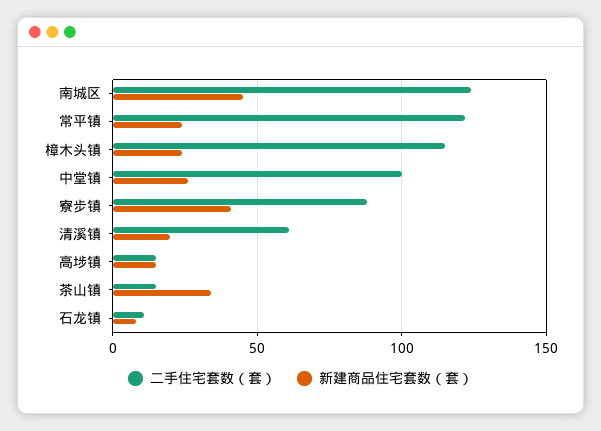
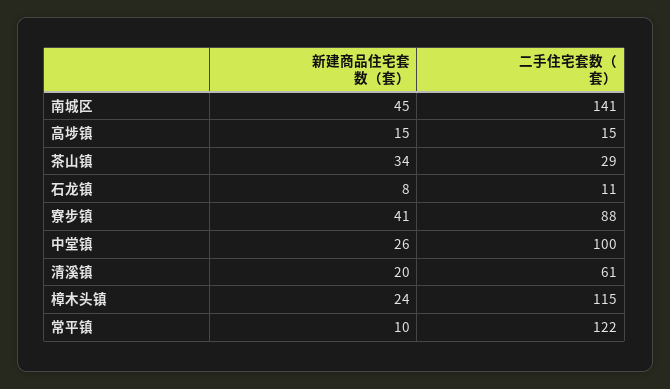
二手住宅套数（套）, 南城区: 125 -> 141
新建商品住宅套数（套）, 常平镇: 25 -> 10
二手住宅套数（套）, 茶山镇: 15 -> 29

